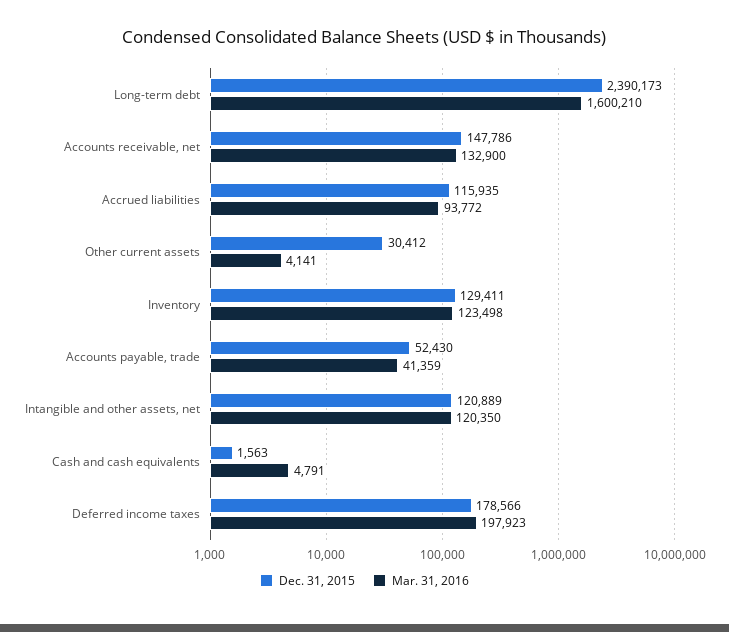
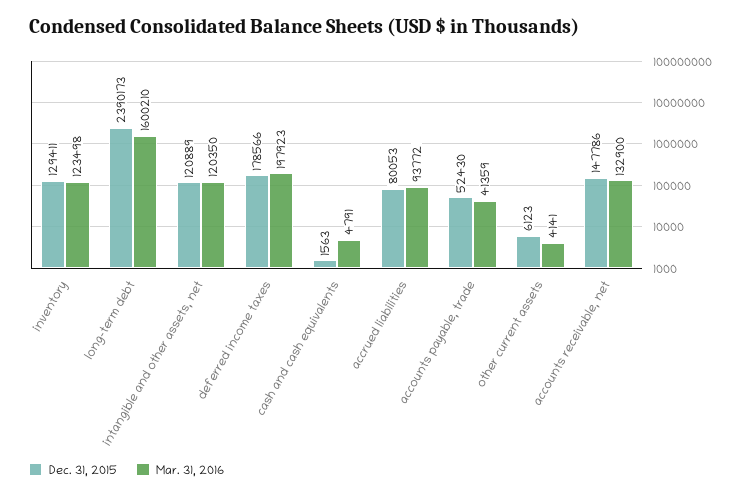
Dec. 31, 2015, Accrued liabilities: 115935 -> 80053
Dec. 31, 2015, Other current assets: 30412 -> 6123

